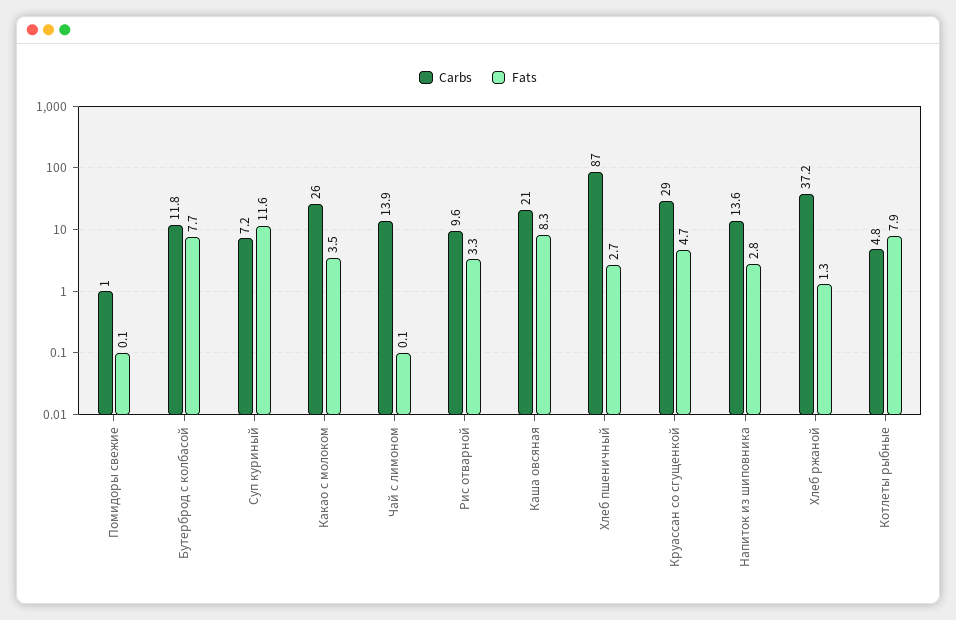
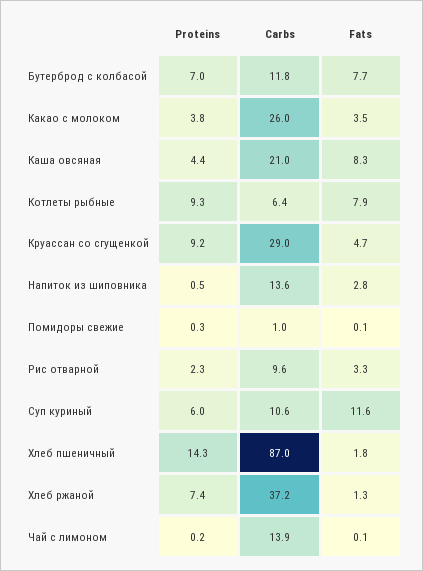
Carbs, Суп куриный: 7.2 -> 10.6
Fats, Хлеб пшеничный: 2.7 -> 1.8
Carbs, Котлеты рыбные: 4.8 -> 6.4
Proteins, Бутерброд с колбасой: none -> 7
Proteins, Какао с молоком: none -> 3.8
Proteins, Каша овсяная: none -> 4.4
Proteins, Котлеты рыбные: none -> 9.3
Proteins, Круассан со сгущенкой: none -> 9.2
Proteins, Напиток из шиповника: none -> 0.5
Proteins, Помидоры свежие: none -> 0.3
Proteins, Рис отварной: none -> 2.3
Proteins, Суп куриный: none -> 6
Proteins, Хлеб пшеничный: none -> 14.3
Proteins, Хлеб ржаной: none -> 7.4
Proteins, Чай с лимоном: none -> 0.2

